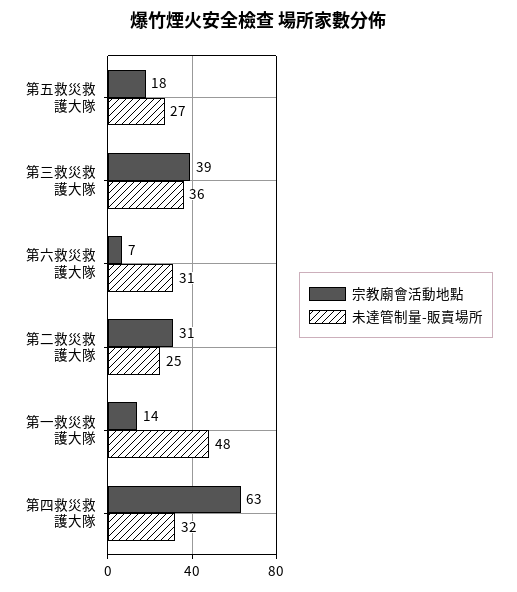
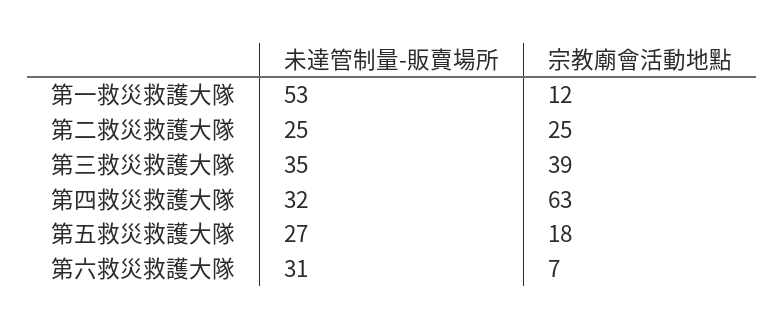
未達管制量-販賣場所, 第三救災救護大隊: 36 -> 35
宗教廟會活動地點, 第二救災救護大隊: 31 -> 25
宗教廟會活動地點, 第一救災救護大隊: 14 -> 12
未達管制量-販賣場所, 第一救災救護大隊: 48 -> 53

